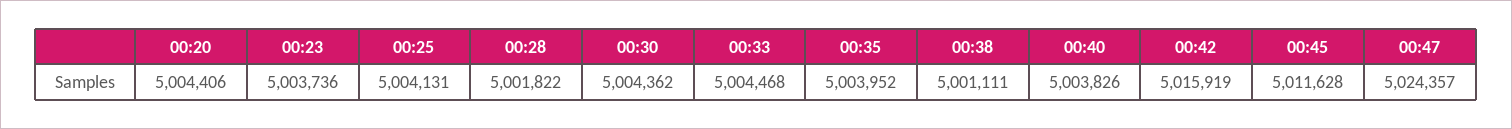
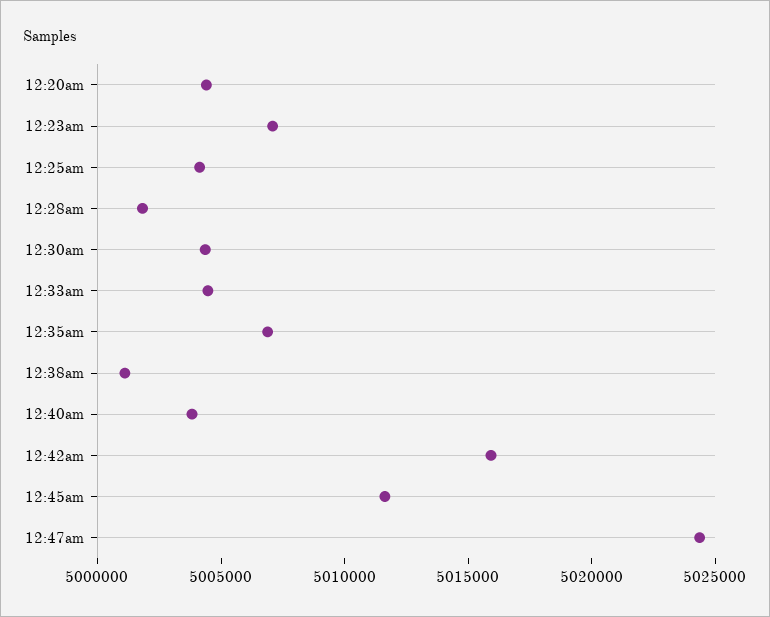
00:23: 5003736 -> 5007000
00:35: 5003952 -> 5007000

